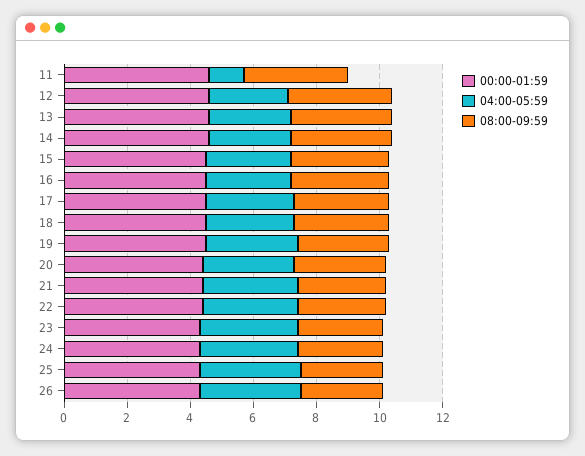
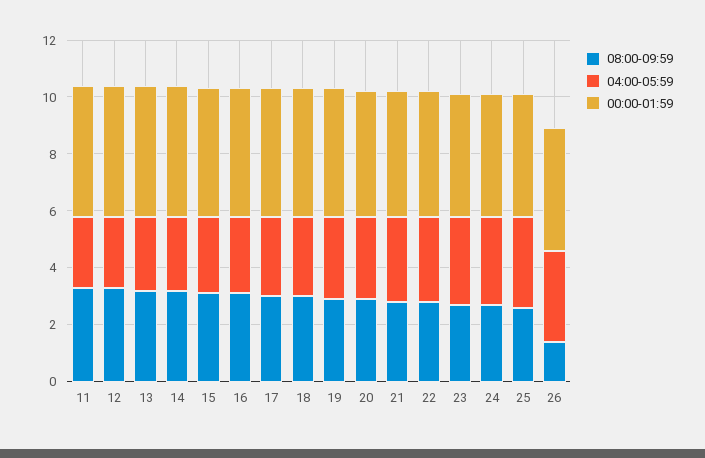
04:00-05:59, 11: 1 -> 2.5
08:00-09:59, 26: 2.5 -> 1.5

